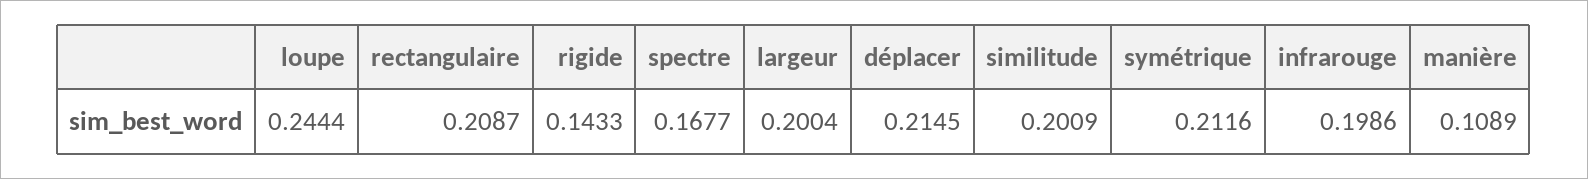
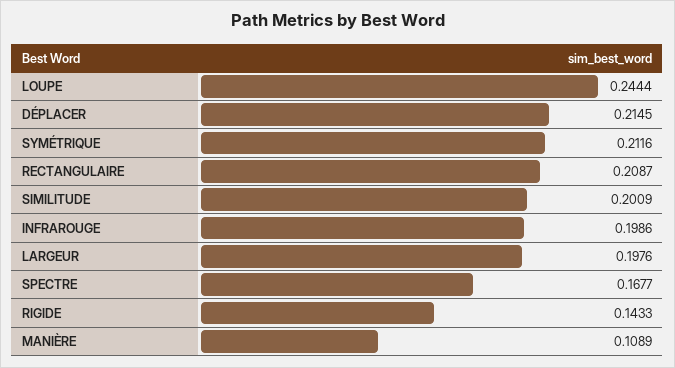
largeur: 0.2004 -> 0.1976

